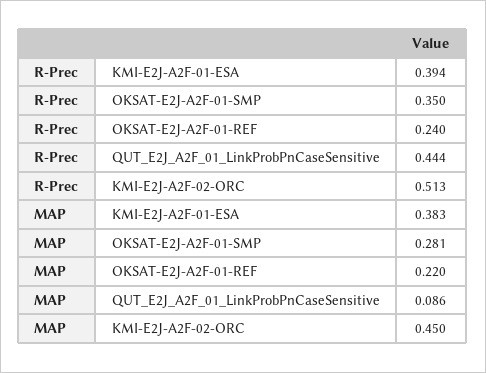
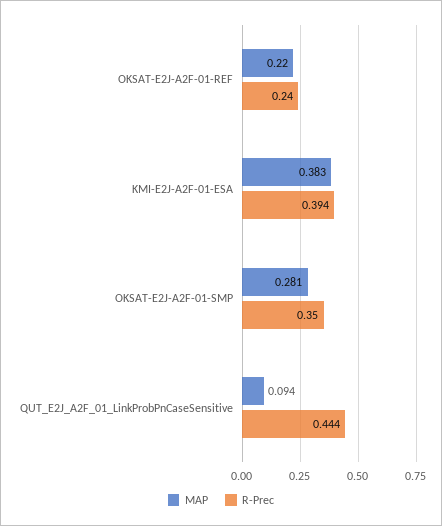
R-Prec, KMI-E2J-A2F-02-ORC: 0.513 -> none
MAP, QUT_E2J_A2F_01_LinkProbPnCaseSensitive: 0.086 -> 0.094
MAP, KMI-E2J-A2F-02-ORC: 0.45 -> none

